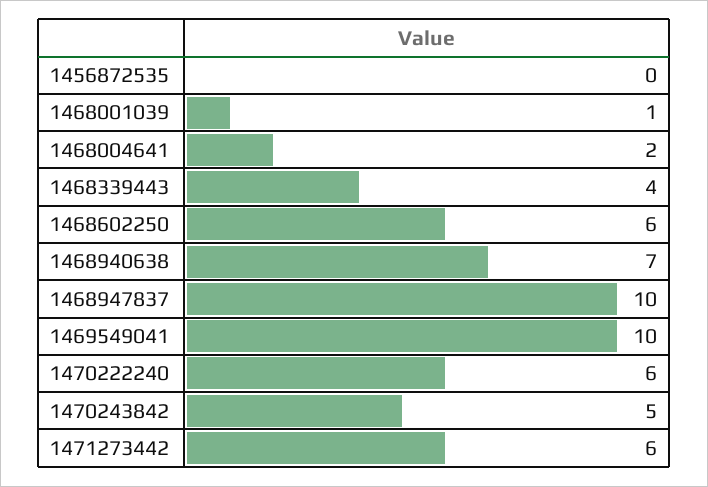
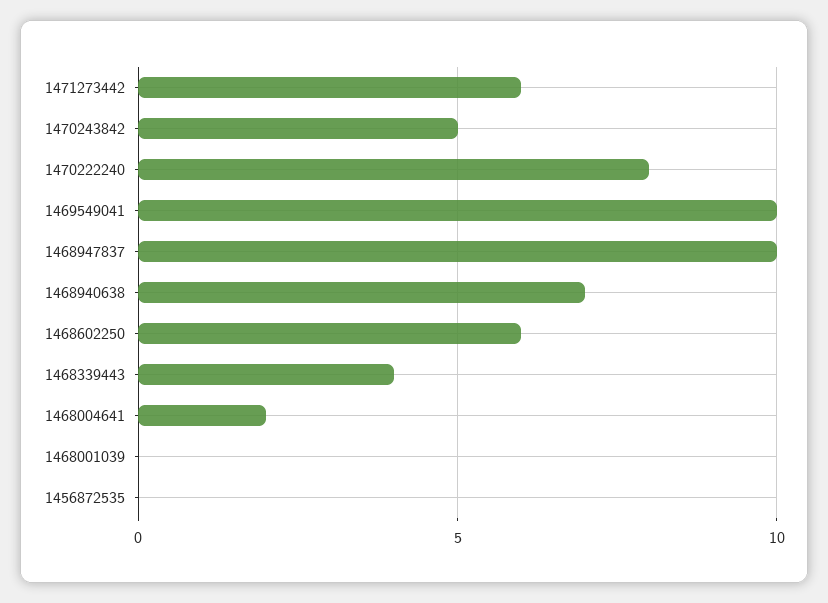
1468001039: 1 -> 0
1470222240: 6 -> 8

